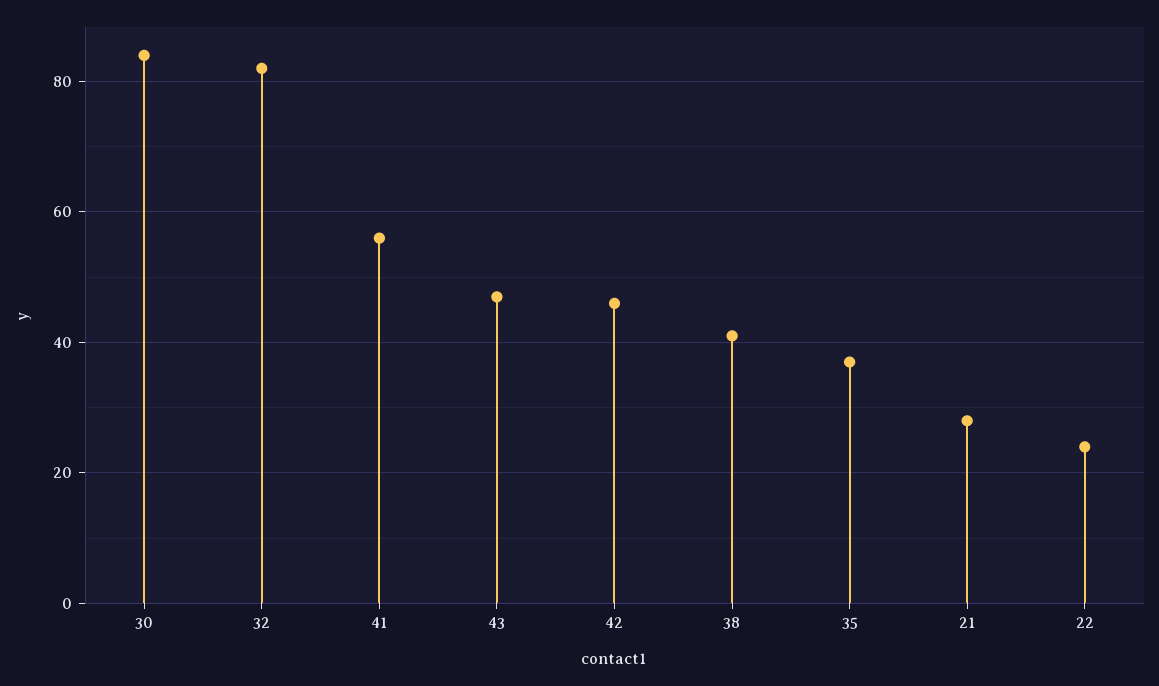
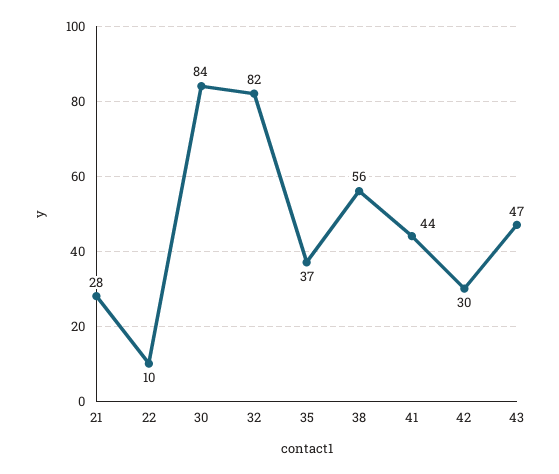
41: 55 -> 44
42: 45 -> 30
38: 40 -> 56
22: 25 -> 10

